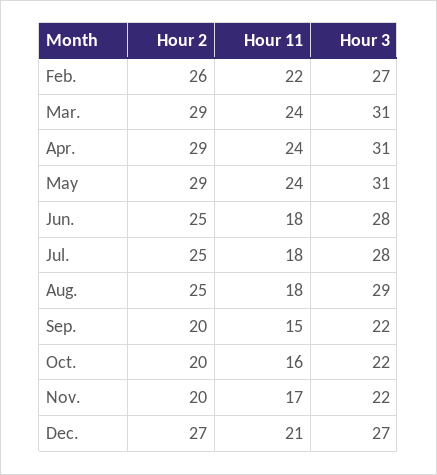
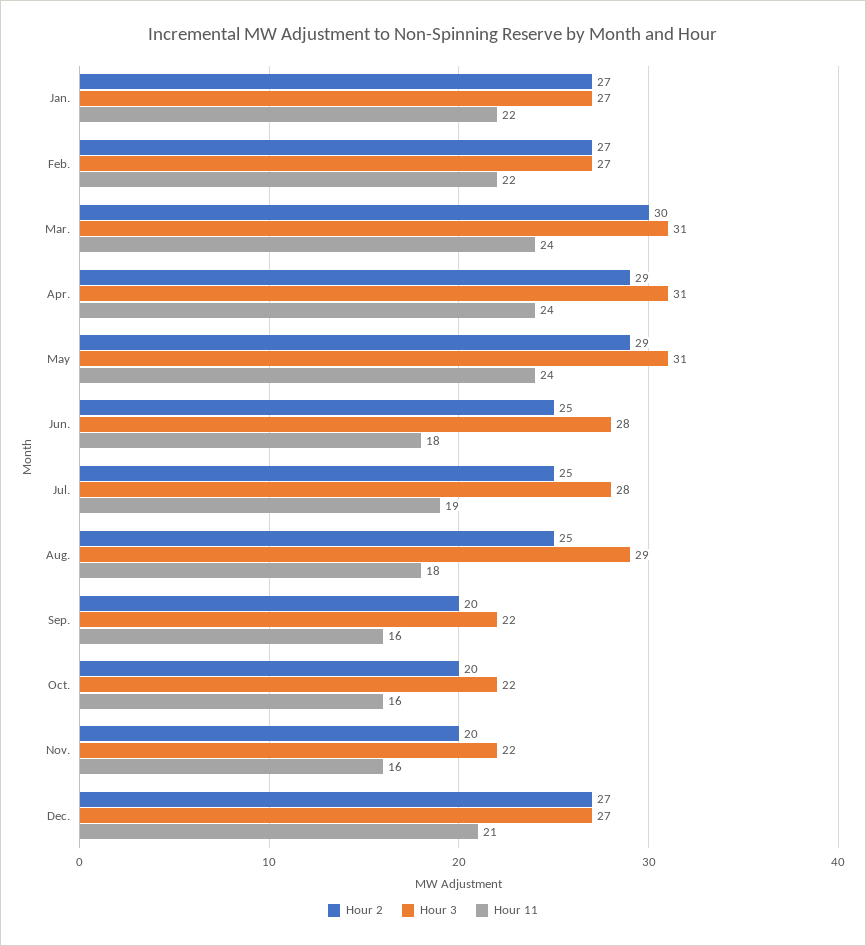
Hour 2, Feb.: 26 -> 27
Hour 2, Mar.: 29 -> 30
Hour 11, Jul.: 18 -> 19
Hour 11, Sep.: 15 -> 16
Hour 11, Nov.: 17 -> 16
Hour 2, Jan.: none -> 27
Hour 3, Jan.: none -> 27
Hour 11, Jan.: none -> 22

